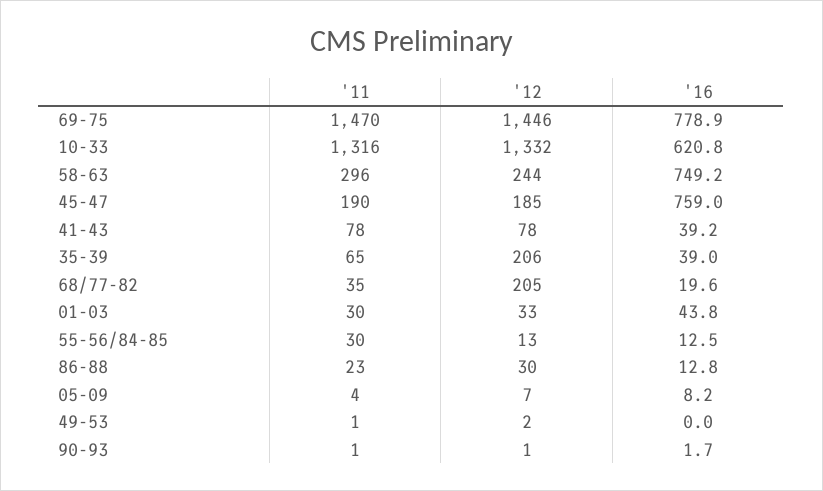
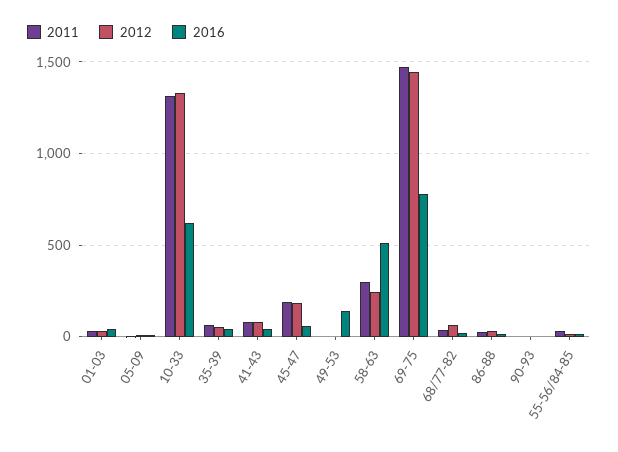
'16, 58-63: 749.2 -> 500
'16, 45-47: 759 -> 50
'12, 35-39: 206 -> 50
'12, 68/77-82: 205 -> 50
'16, 49-53: 0 -> 150

